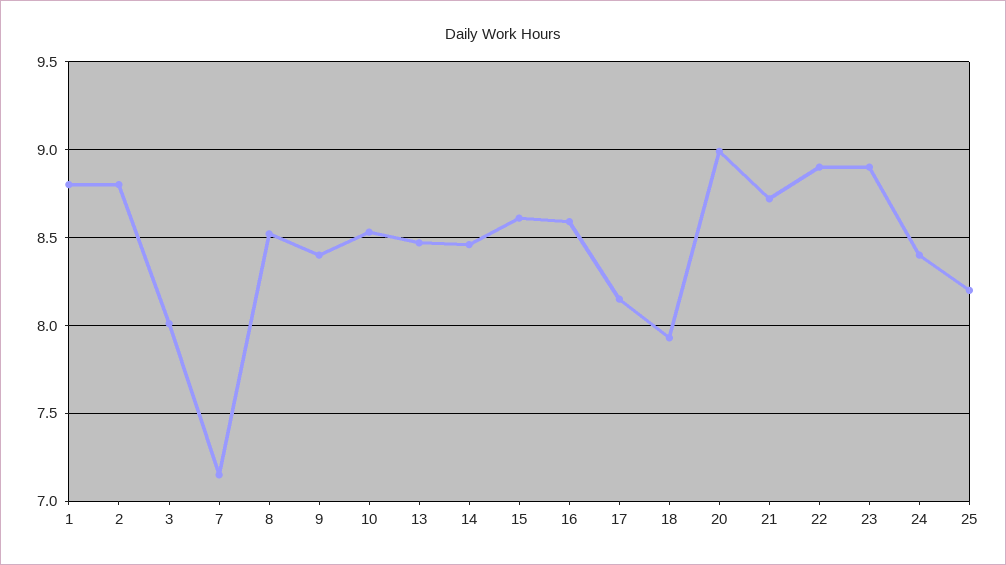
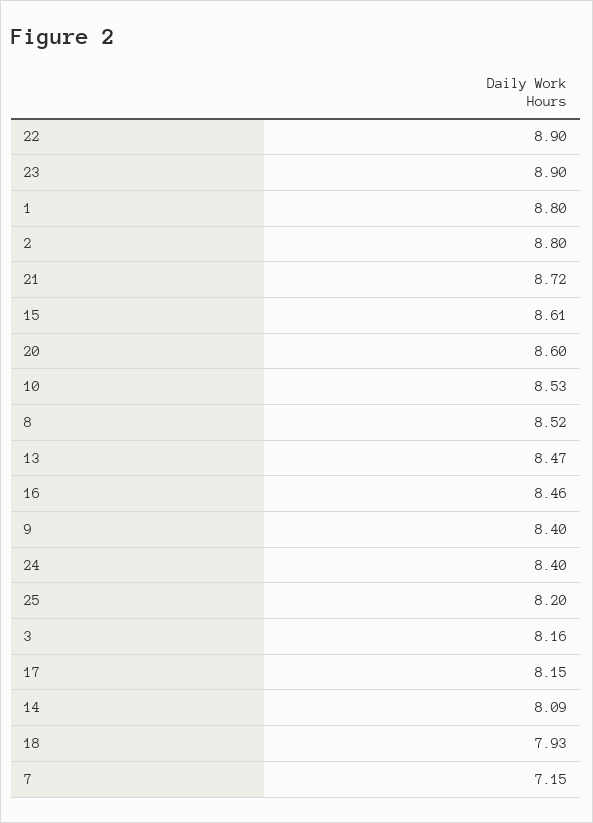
3: 8 -> 8.16
14: 8.45 -> 8.09
16: 8.6 -> 8.46
20: 9 -> 8.6

